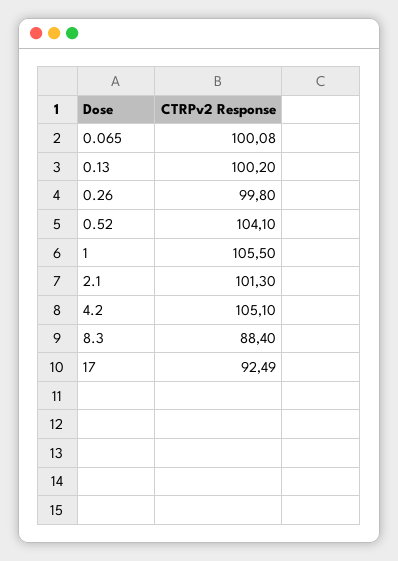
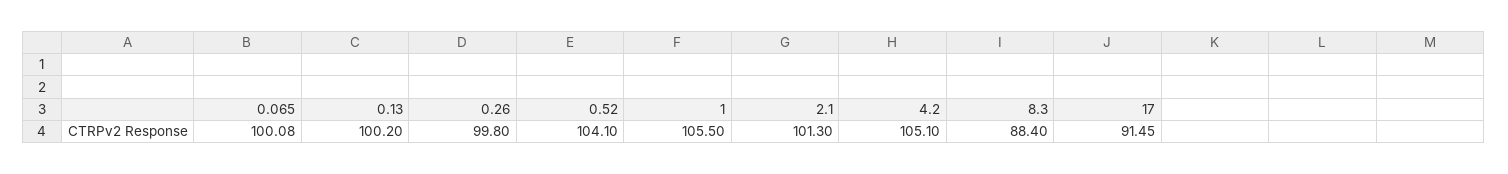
17: 92.49 -> 91.45

